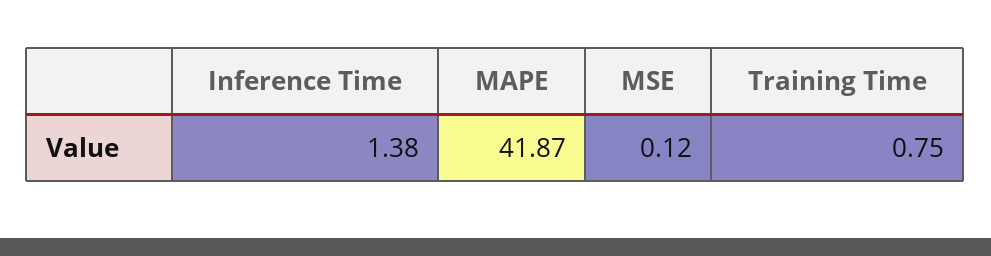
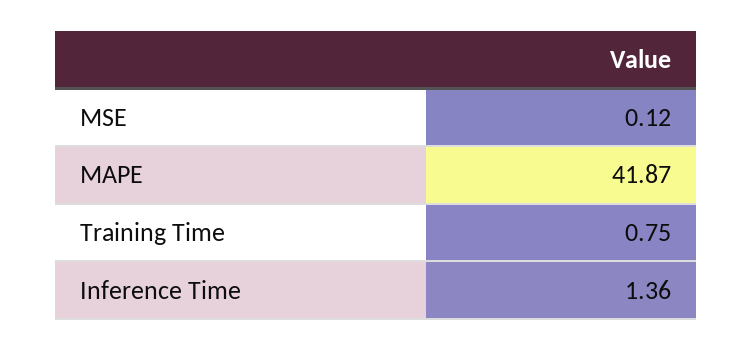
Inference Time: 1.38 -> 1.36

